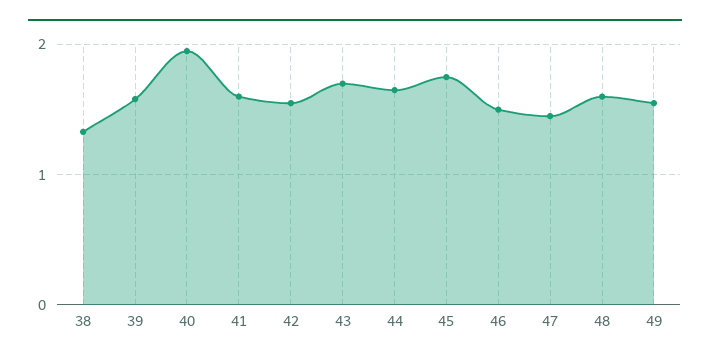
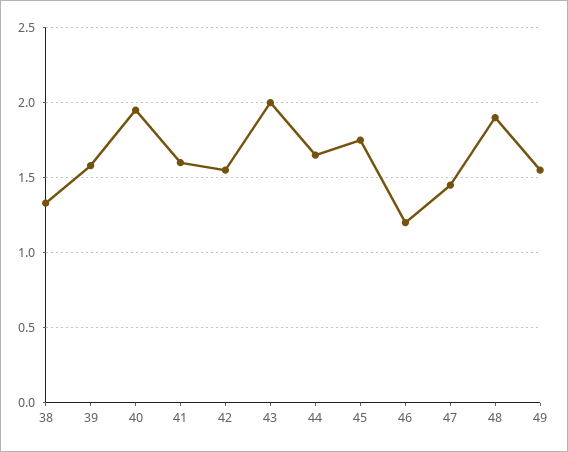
43: 1.7 -> 2
46: 1.5 -> 1.2
48: 1.6 -> 1.9

